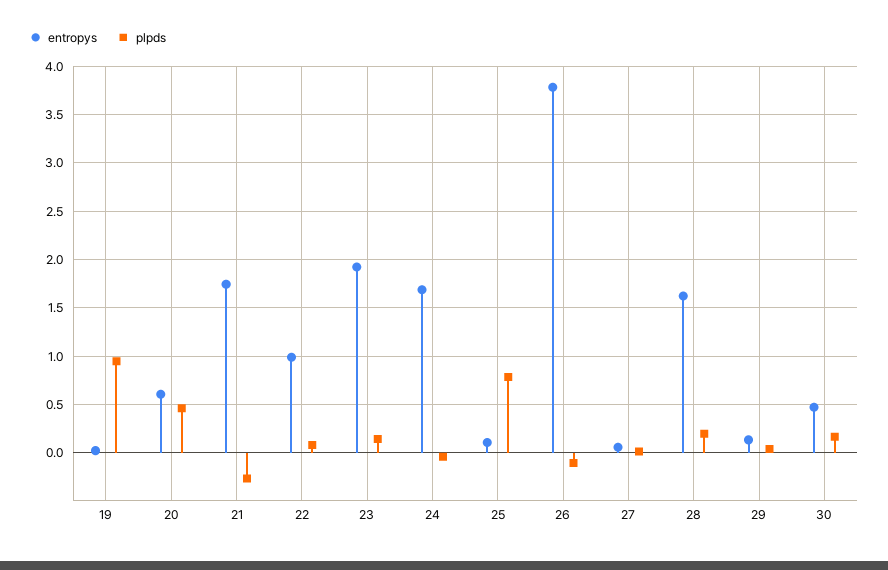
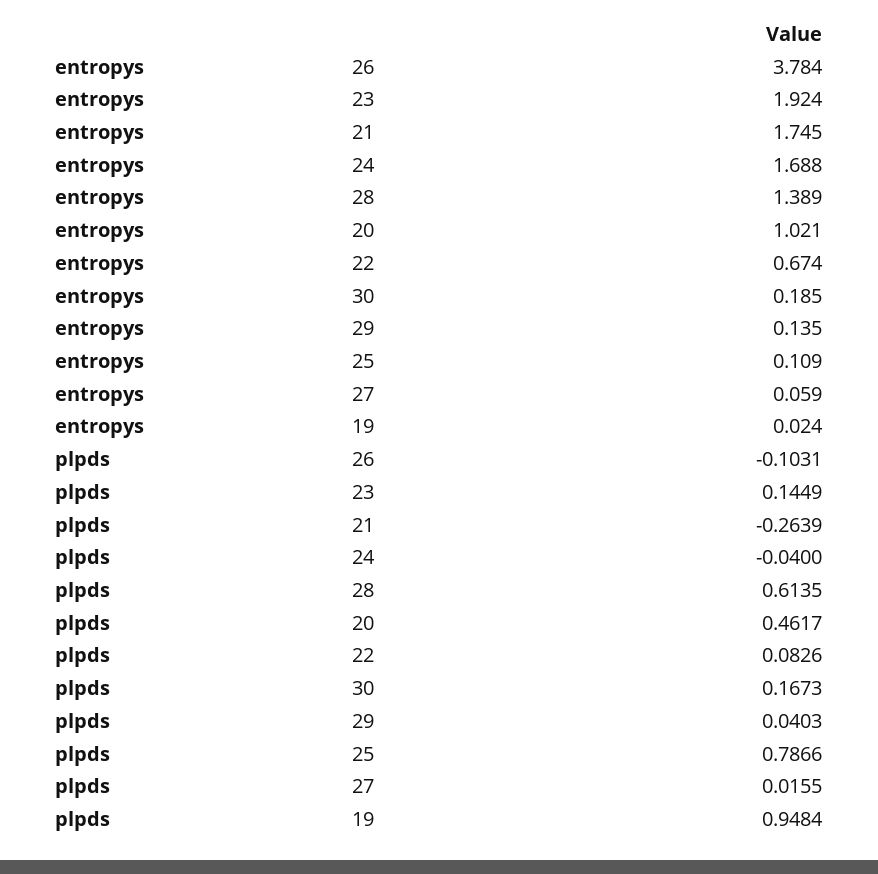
entropys, 20: 0.6 -> 1.021
entropys, 22: 1 -> 0.674
entropys, 28: 1.6 -> 1.389
plpds, 28: 0.2 -> 0.6135
entropys, 30: 0.5 -> 0.185

